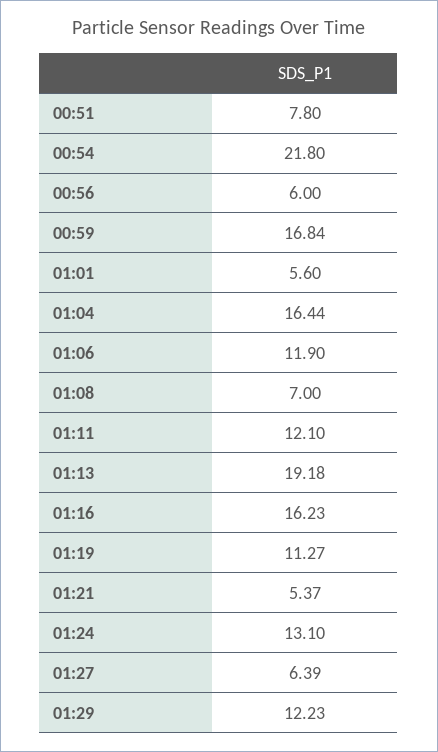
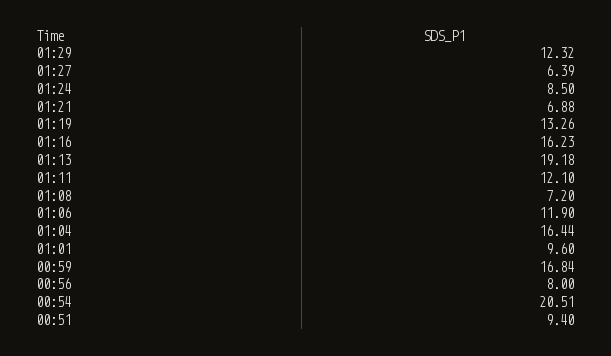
00:51: 7.8 -> 9.4
00:54: 21.8 -> 20.51
00:56: 6 -> 8
01:01: 5.6 -> 9.6
01:08: 7 -> 7.2
01:19: 11.27 -> 13.26
01:21: 5.37 -> 6.88
01:24: 13.1 -> 8.5
01:29: 12.23 -> 12.32

